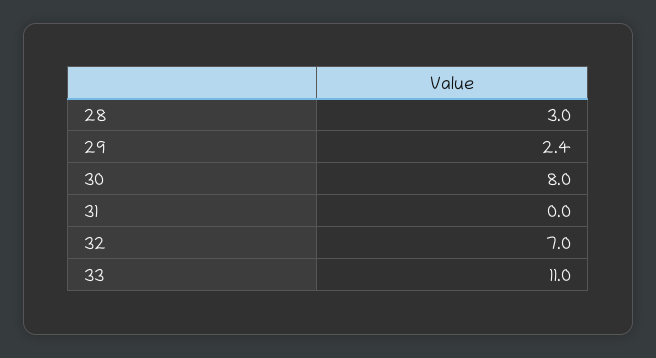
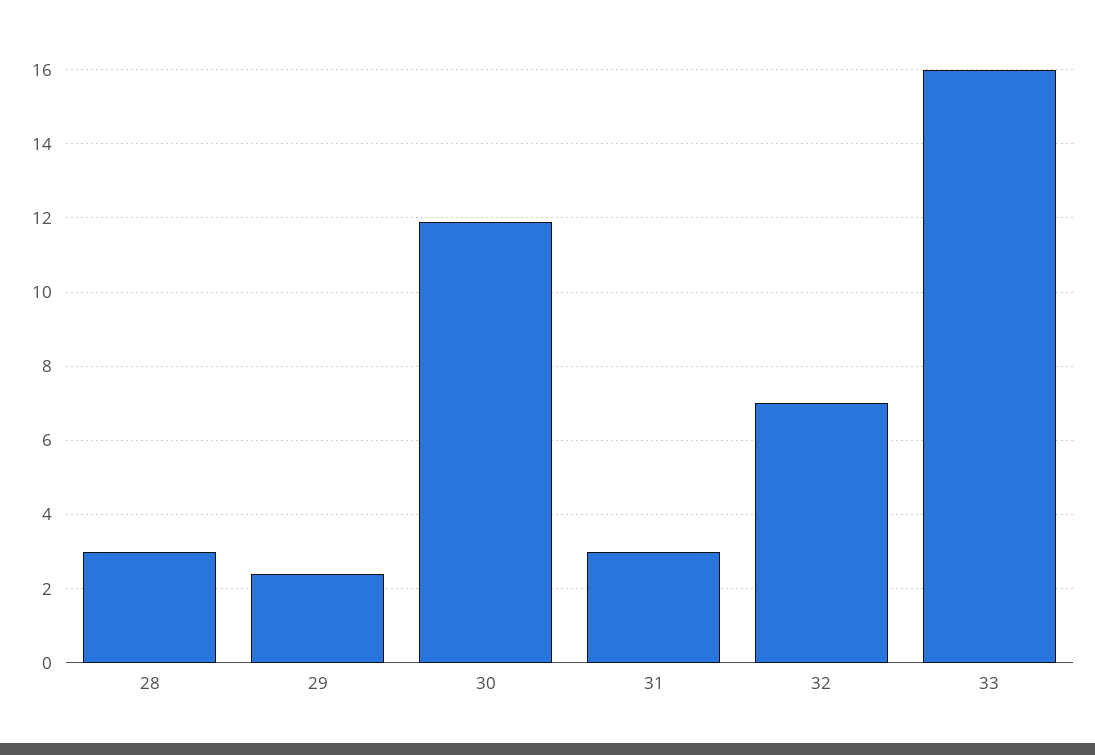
30: 8 -> 12
31: 0 -> 3
33: 11 -> 16

